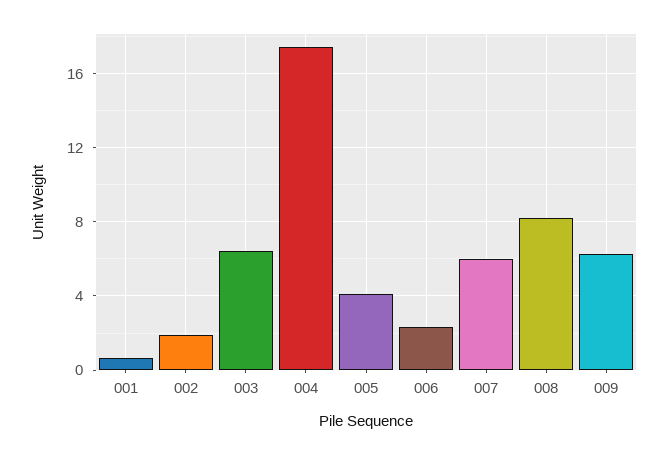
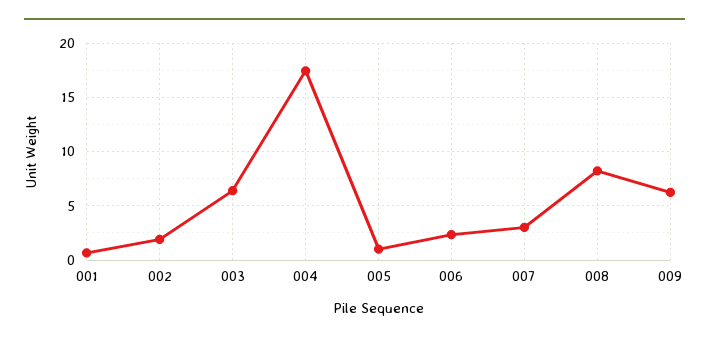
005: 4 -> 1
007: 6 -> 3

